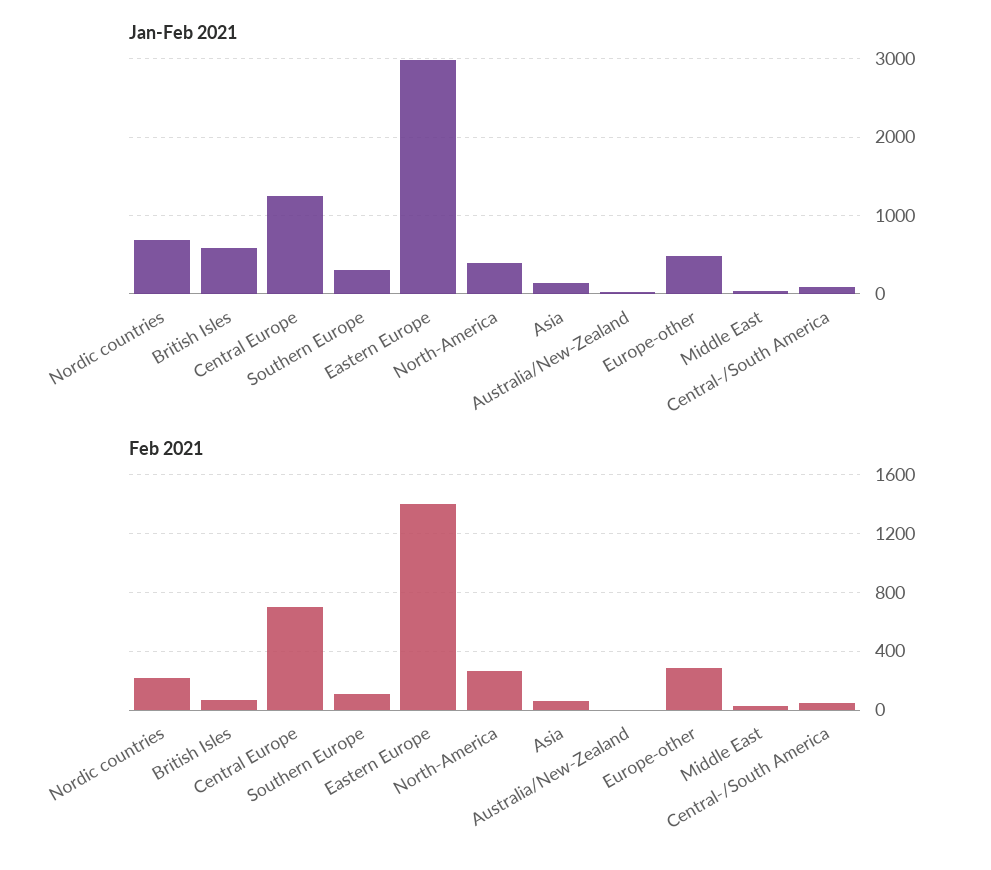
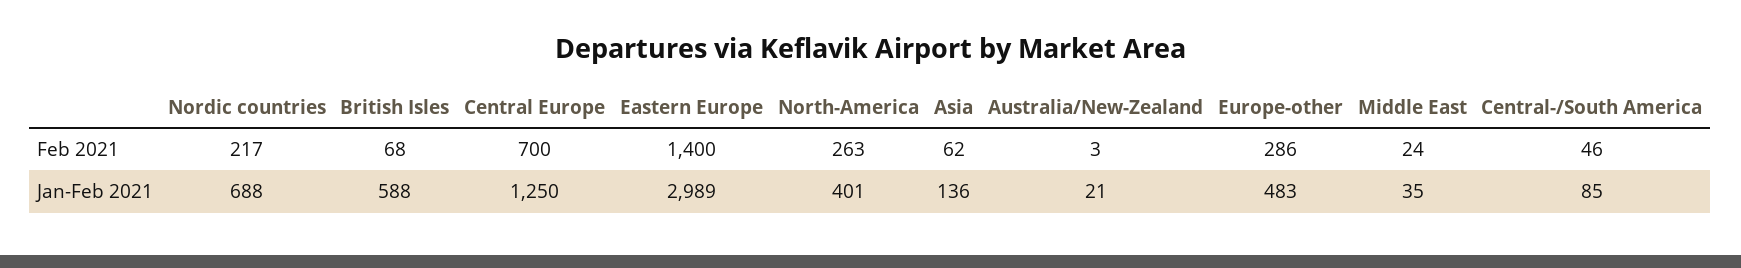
Jan-Feb 2021, Southern Europe: 300 -> none
Feb 2021, Southern Europe: 100 -> none

